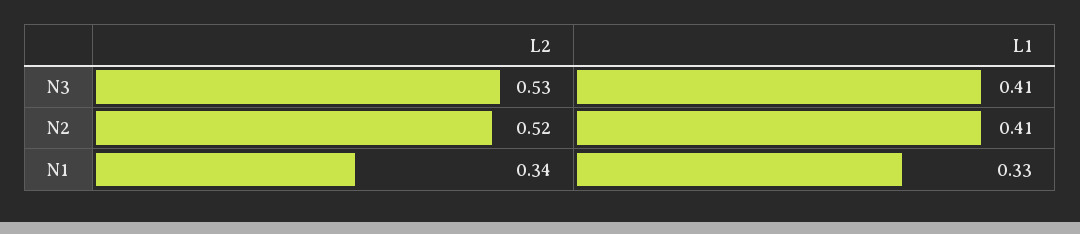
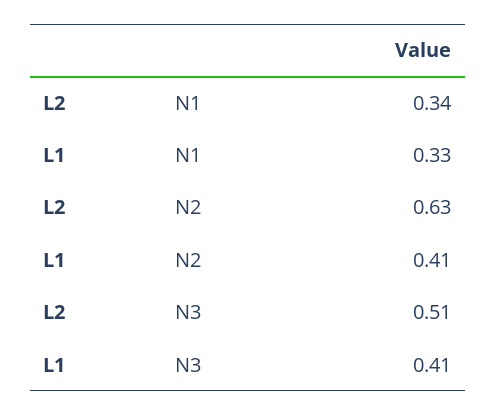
L2, N3: 0.53 -> 0.51
L2, N2: 0.52 -> 0.63

